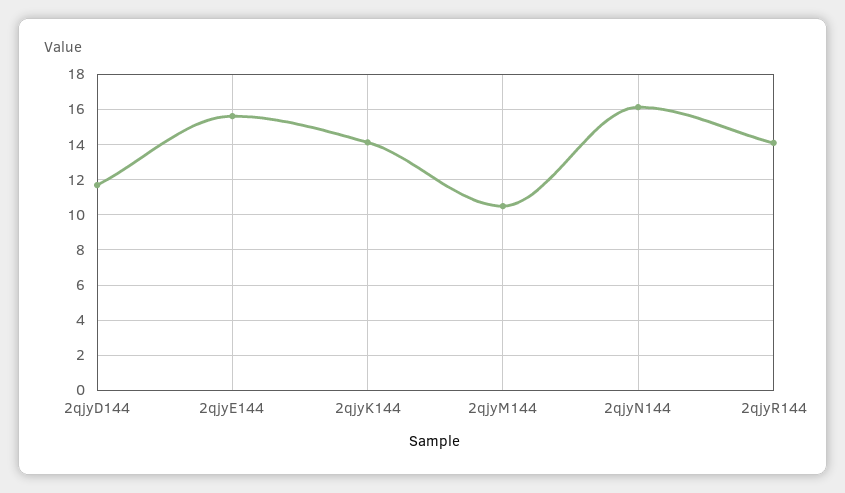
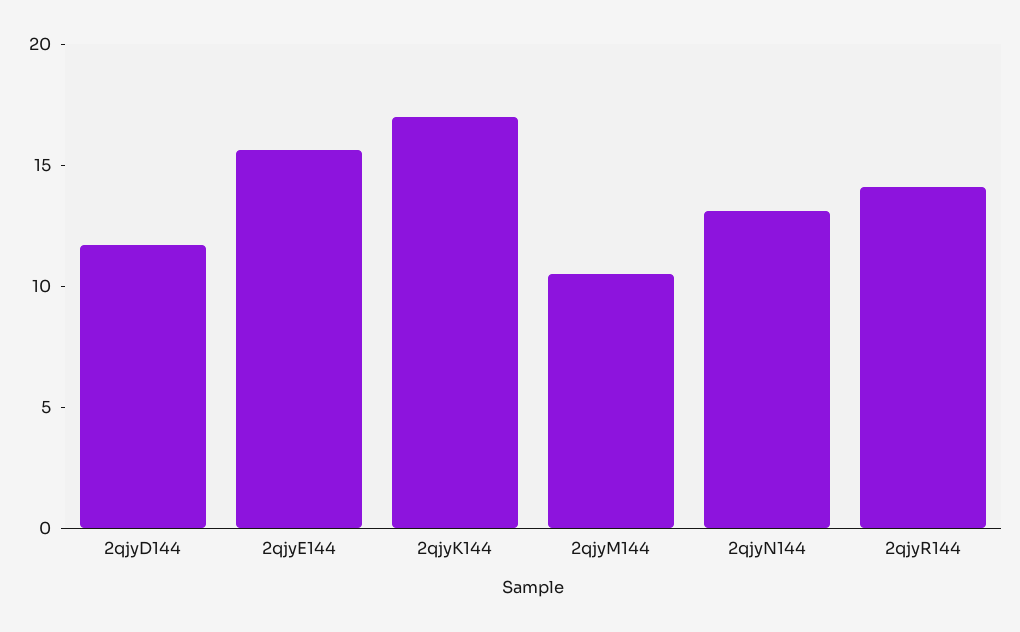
2qjyK144: 14 -> 17
2qjyN144: 16 -> 13

